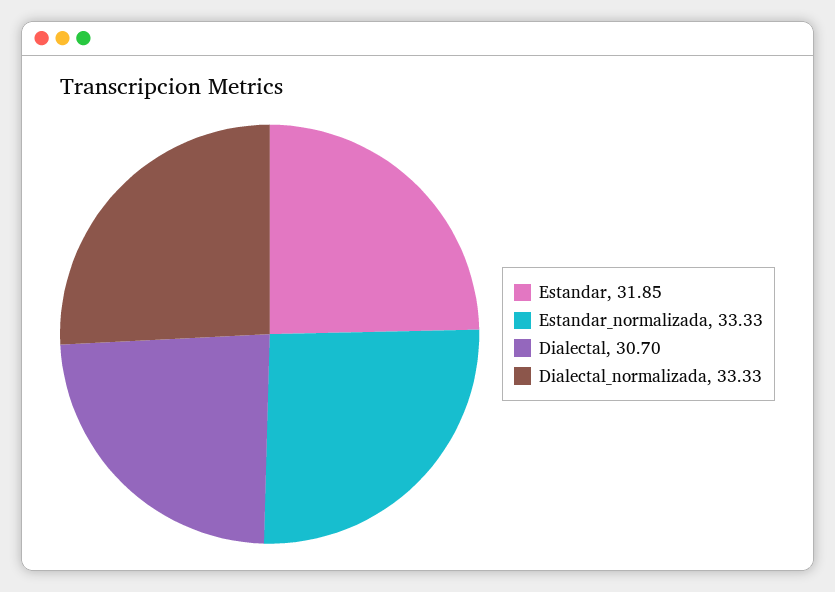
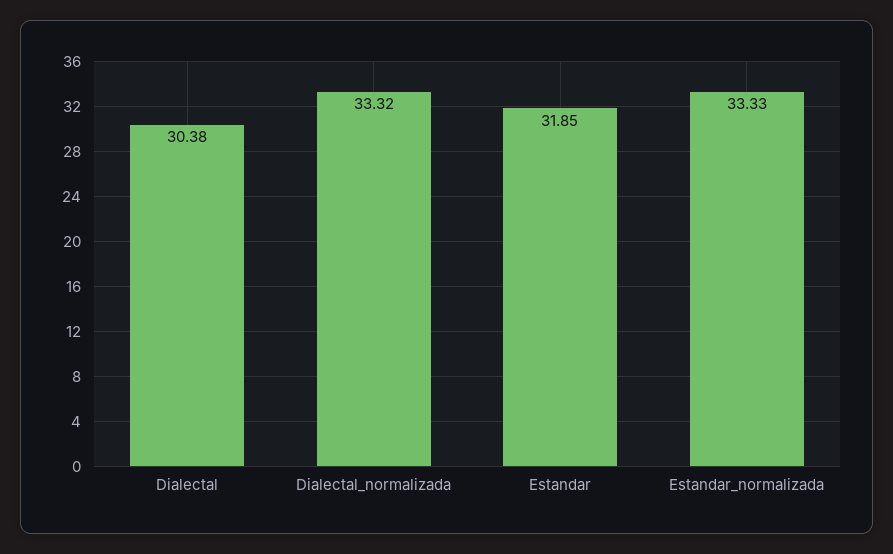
Dialectal: 30.7 -> 30.38
Dialectal_normalizada: 33.33 -> 33.32

